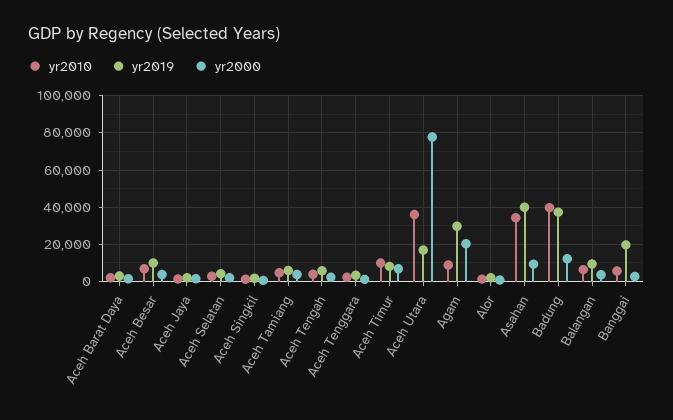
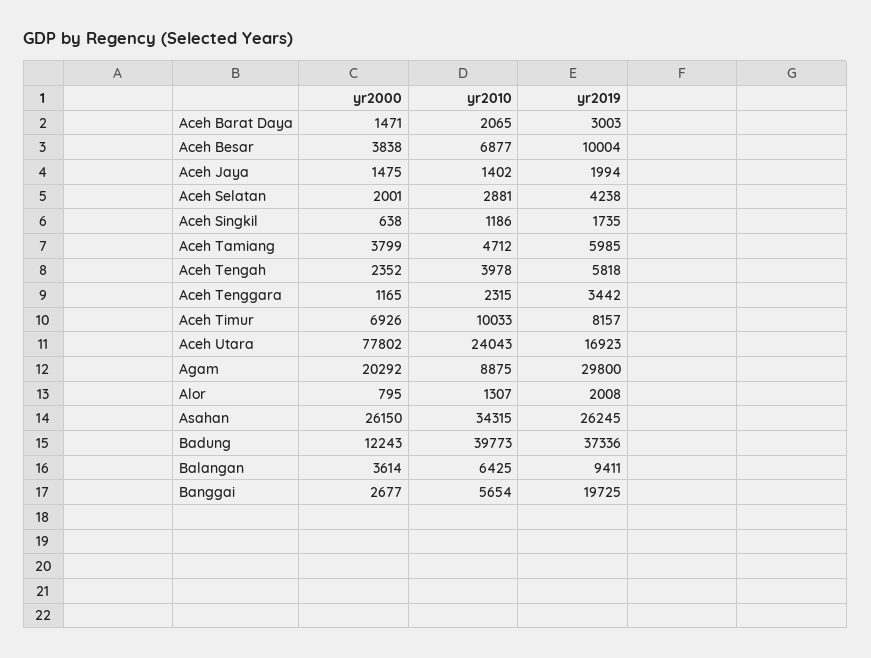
yr2010, Aceh Utara: 35000 -> 24043
yr2019, Asahan: 40000 -> 26245
yr2000, Asahan: 10000 -> 26150

